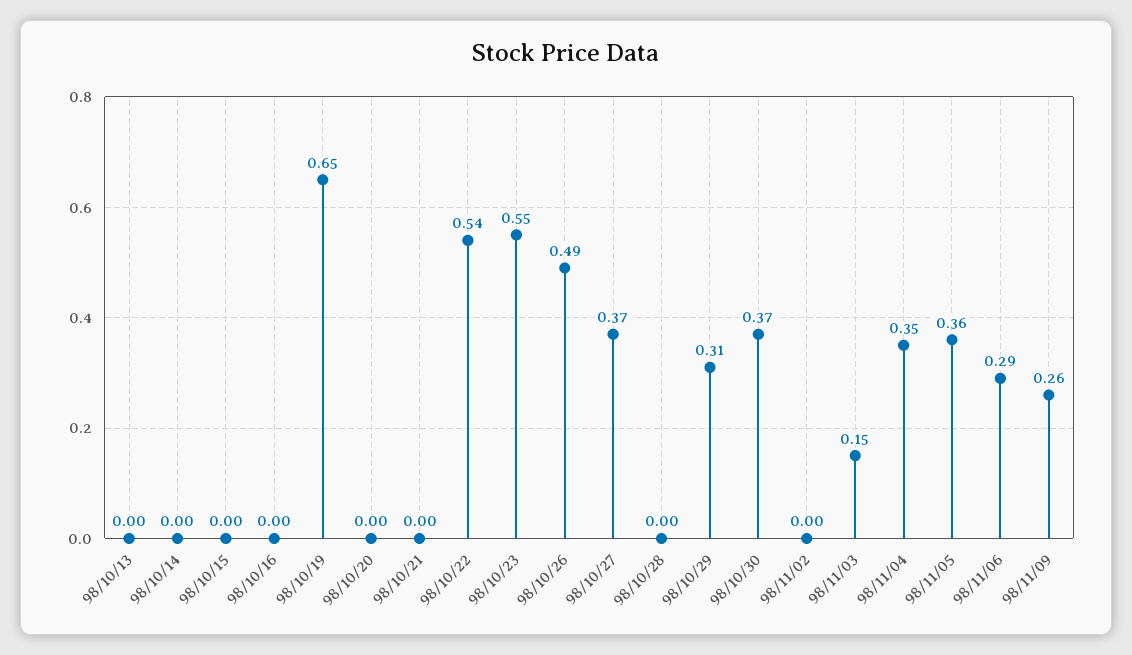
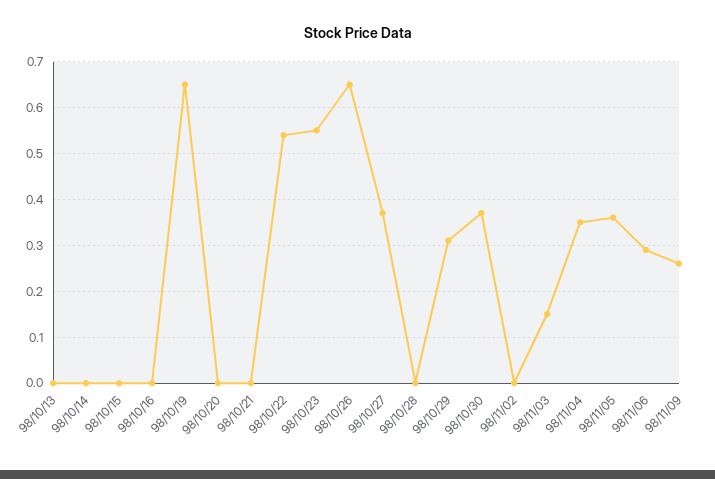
98/10/26: 0.49 -> 0.65

